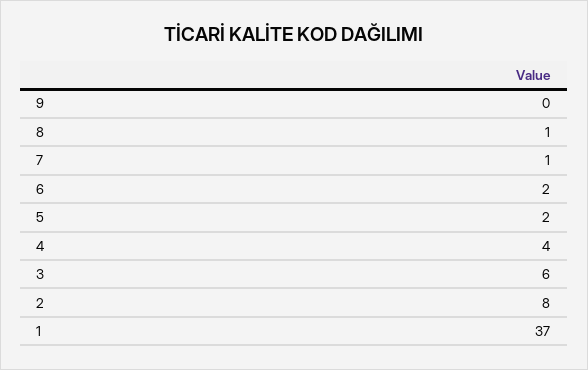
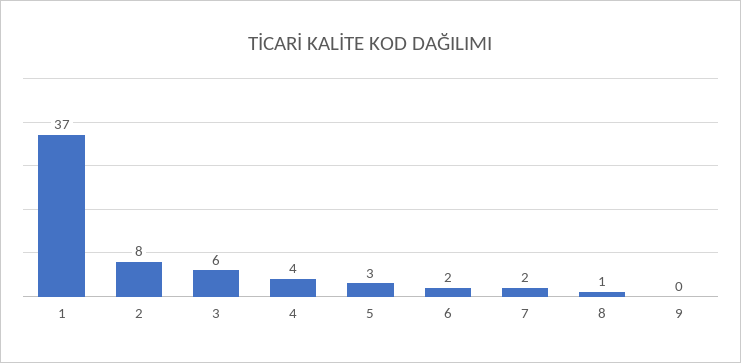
7: 1 -> 2
5: 2 -> 3

